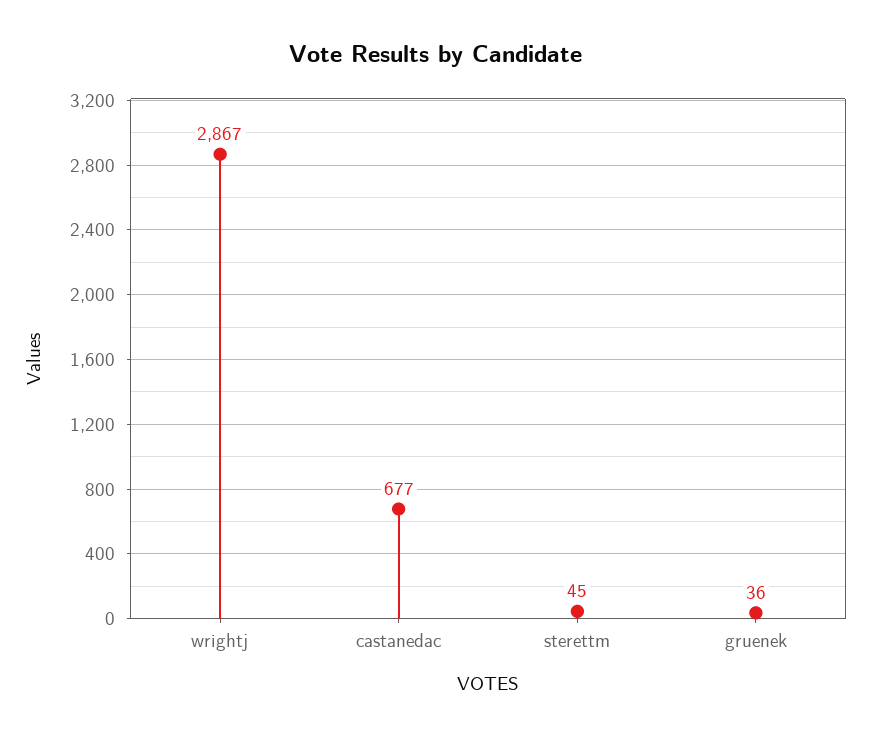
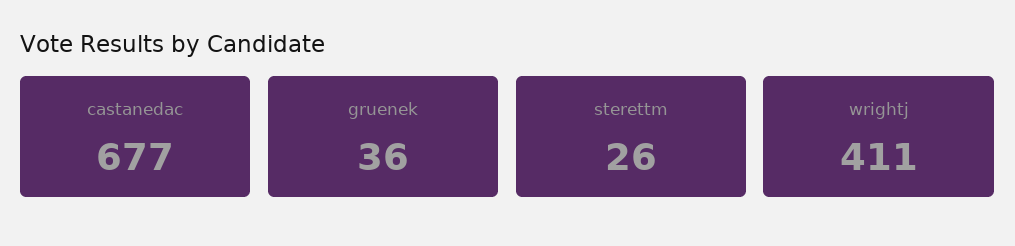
wrightj: 2867 -> 411
sterettm: 45 -> 26

